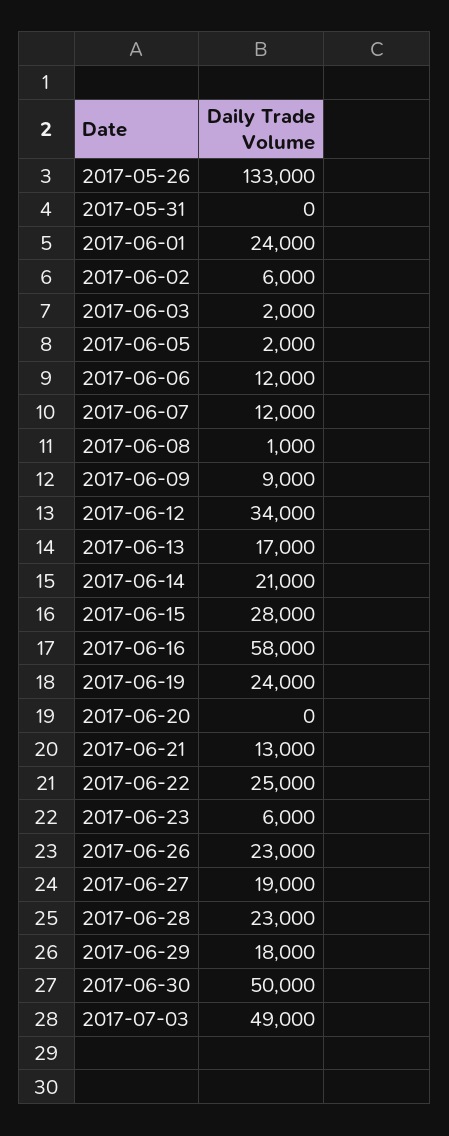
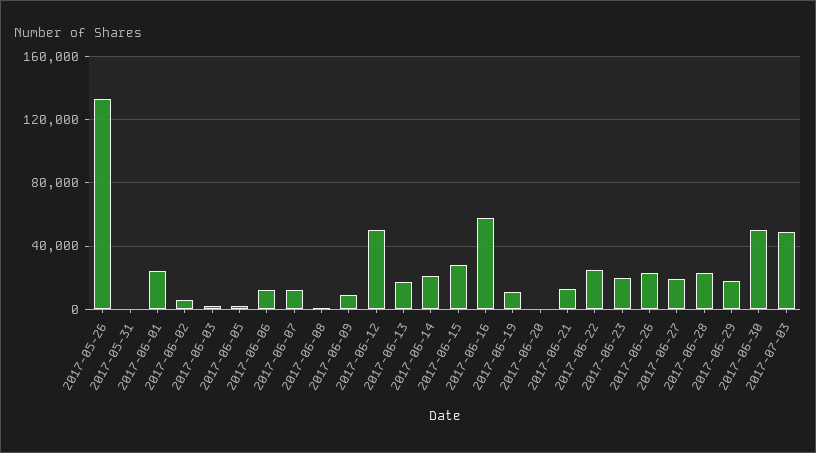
2017-06-12: 34000 -> 50000
2017-06-19: 24000 -> 10000
2017-06-23: 6000 -> 20000

